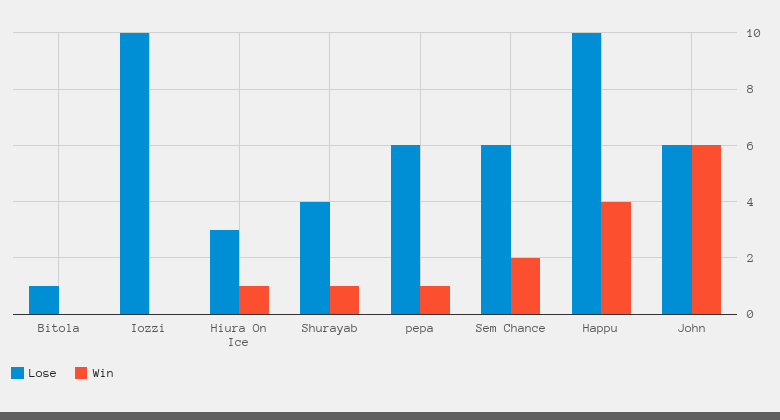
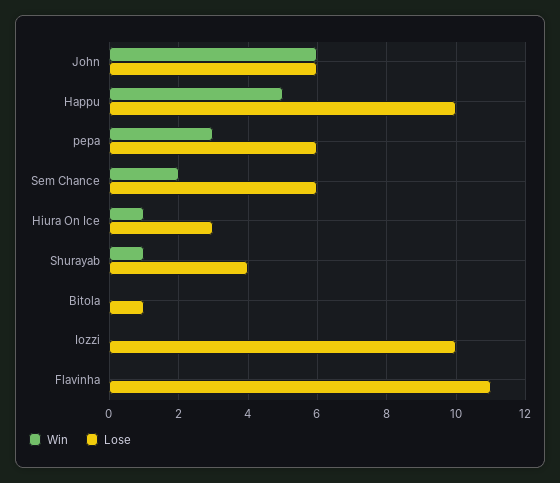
Win, pepa: 1 -> 3
Win, Happu: 4 -> 5
Win, Flavinha: none -> 0
Lose, Flavinha: none -> 11

